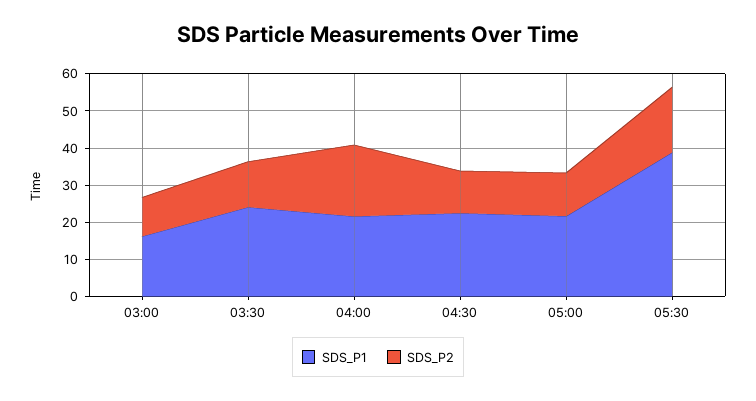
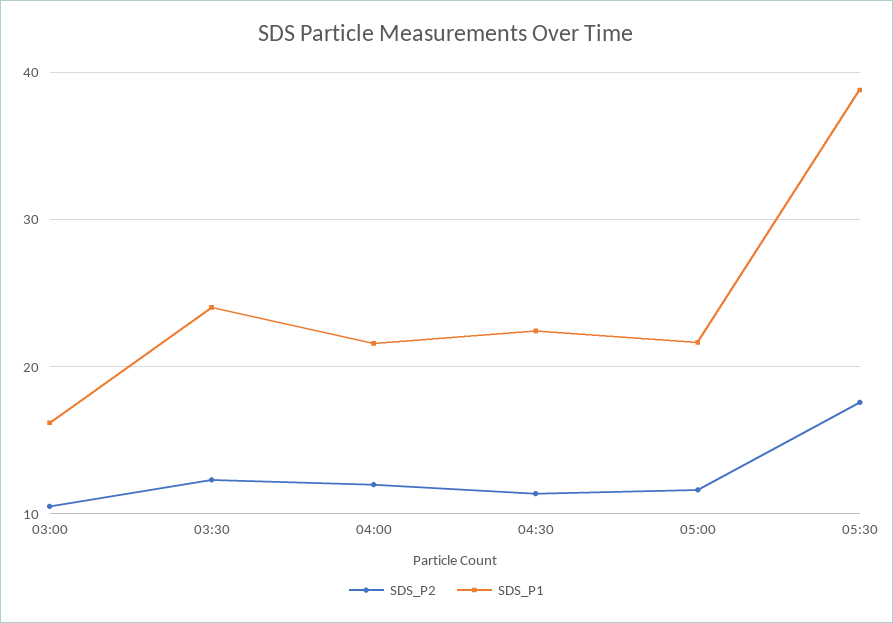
SDS_P2, 04:00: 20 -> 12

